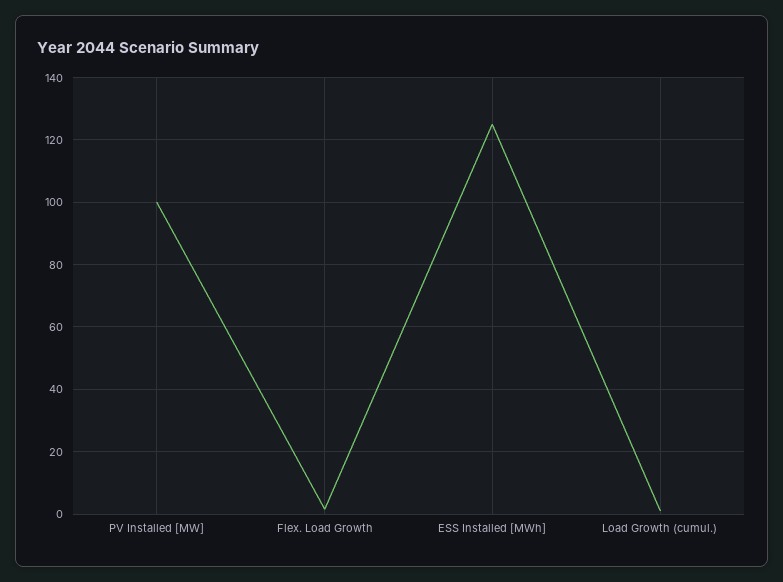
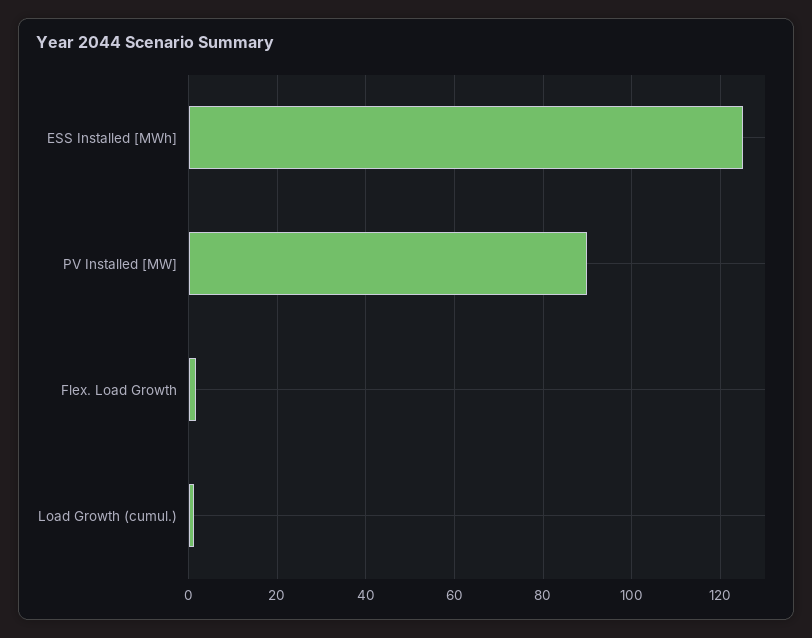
PV Installed [MW]: 100 -> 90

